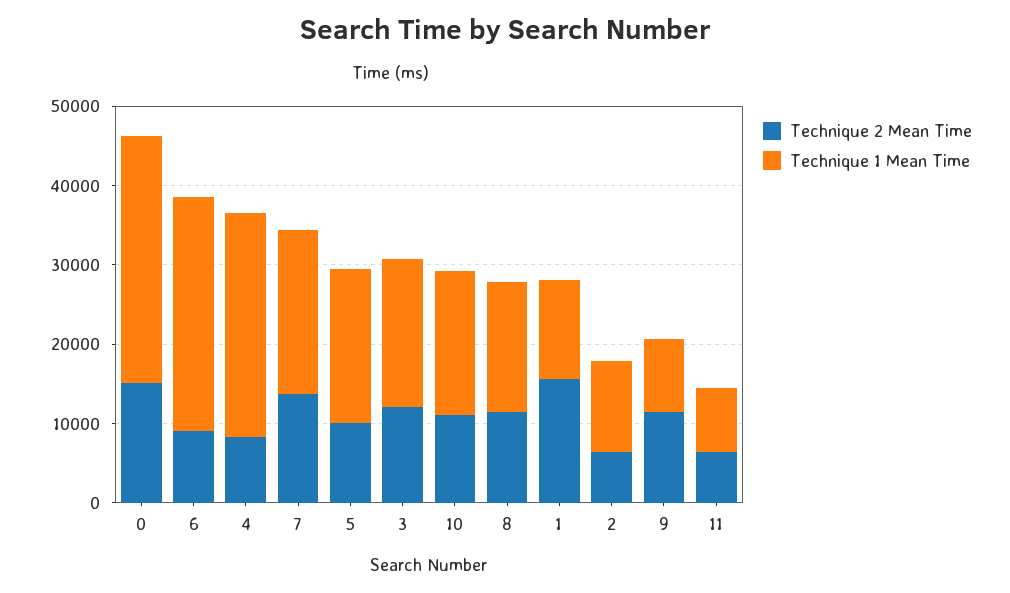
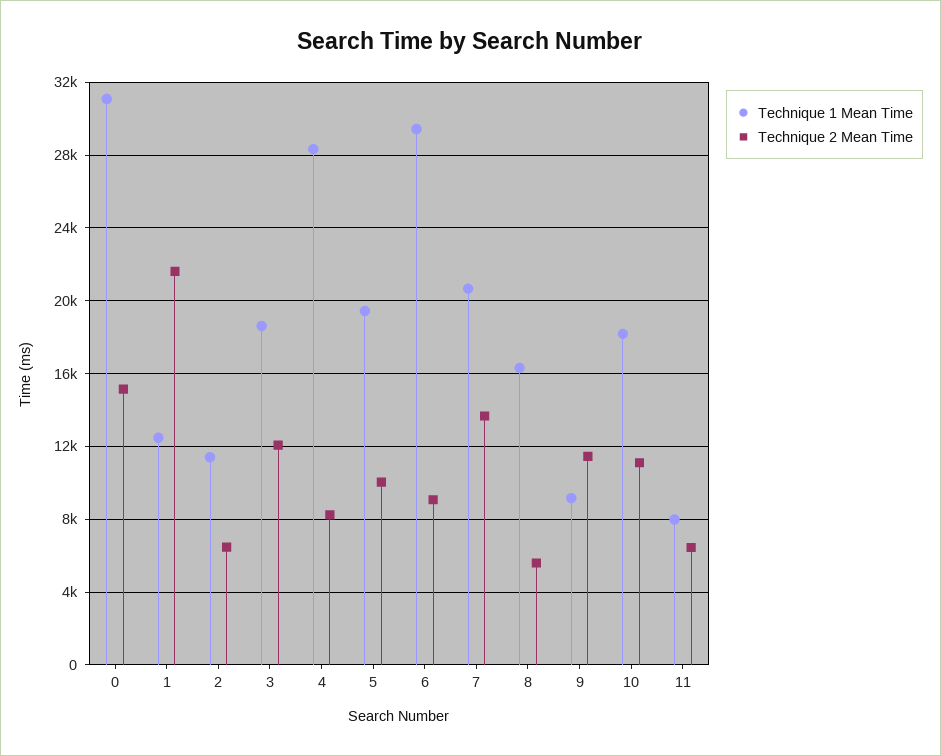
Technique 2 Mean Time, 8: 12000 -> 5500
Technique 2 Mean Time, 1: 16000 -> 21500

